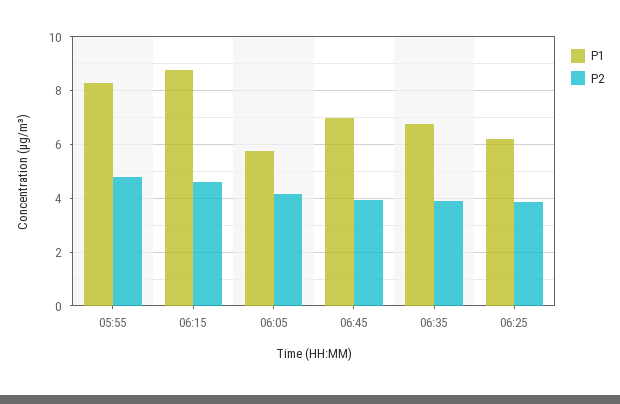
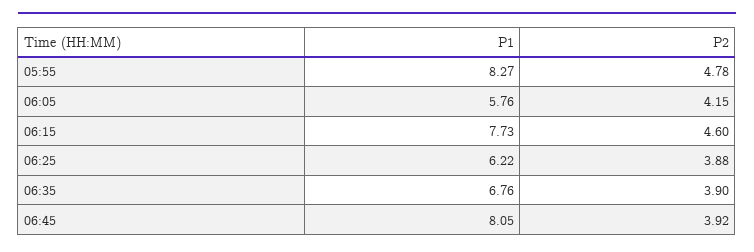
P1, 06:15: 8.75 -> 7.73
P1, 06:45: 7 -> 8.05

